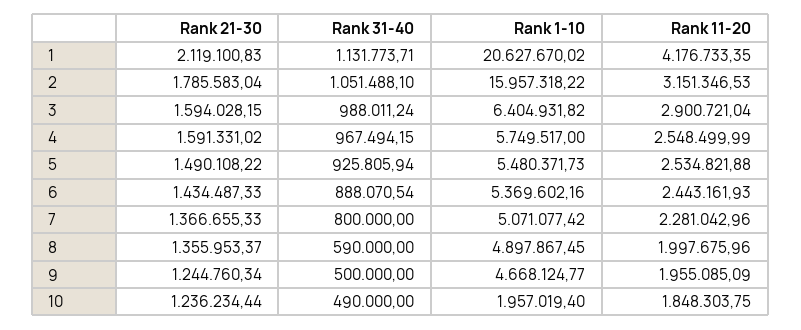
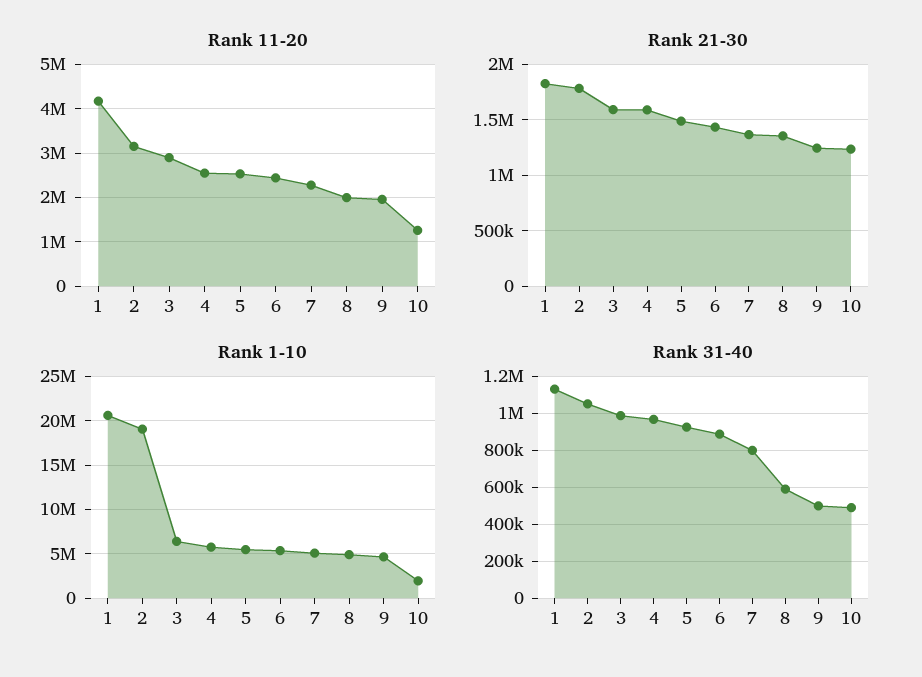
Rank 21-30, 1: 2119100.83 -> 1800000
Rank 1-10, 2: 15957318.22 -> 19000000
Rank 11-20, 10: 1848303.75 -> 1200000

